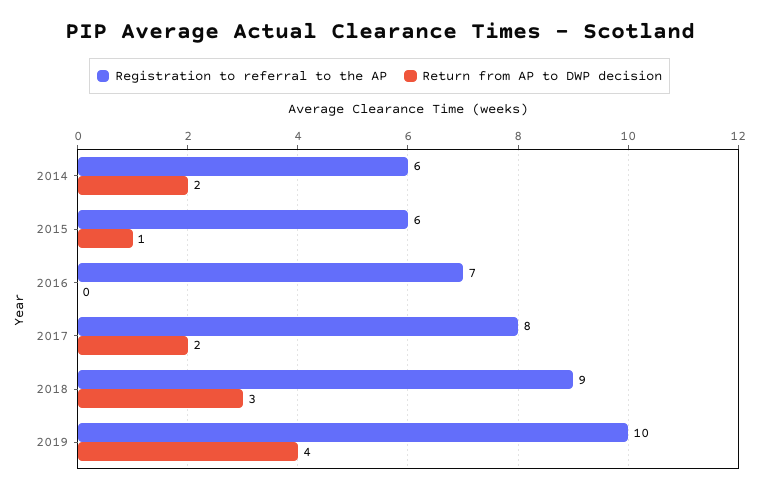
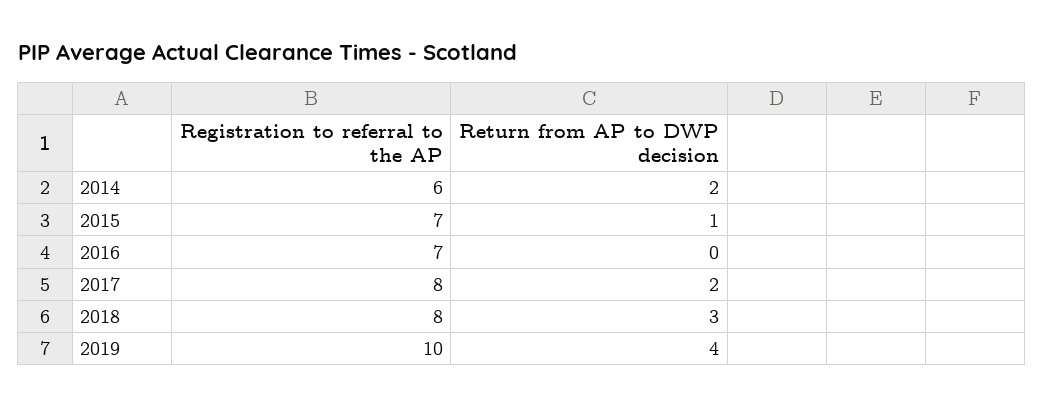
Registration to referral to the AP, 2015: 6 -> 7
Registration to referral to the AP, 2018: 9 -> 8

